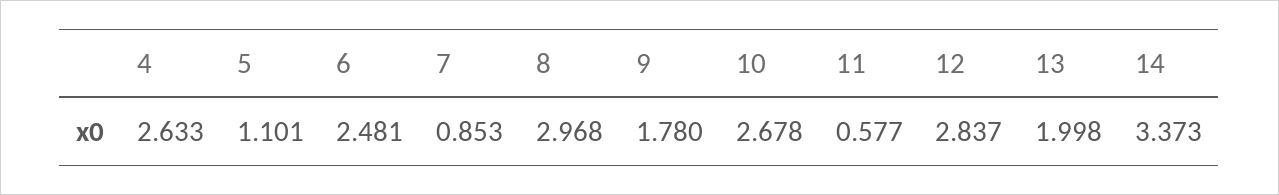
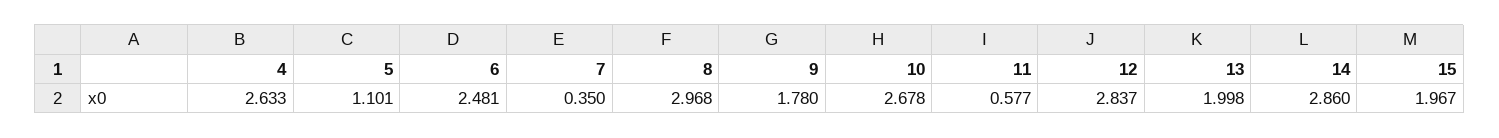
7: 0.853 -> 0.35
14: 3.373 -> 2.86
15: none -> 1.967

